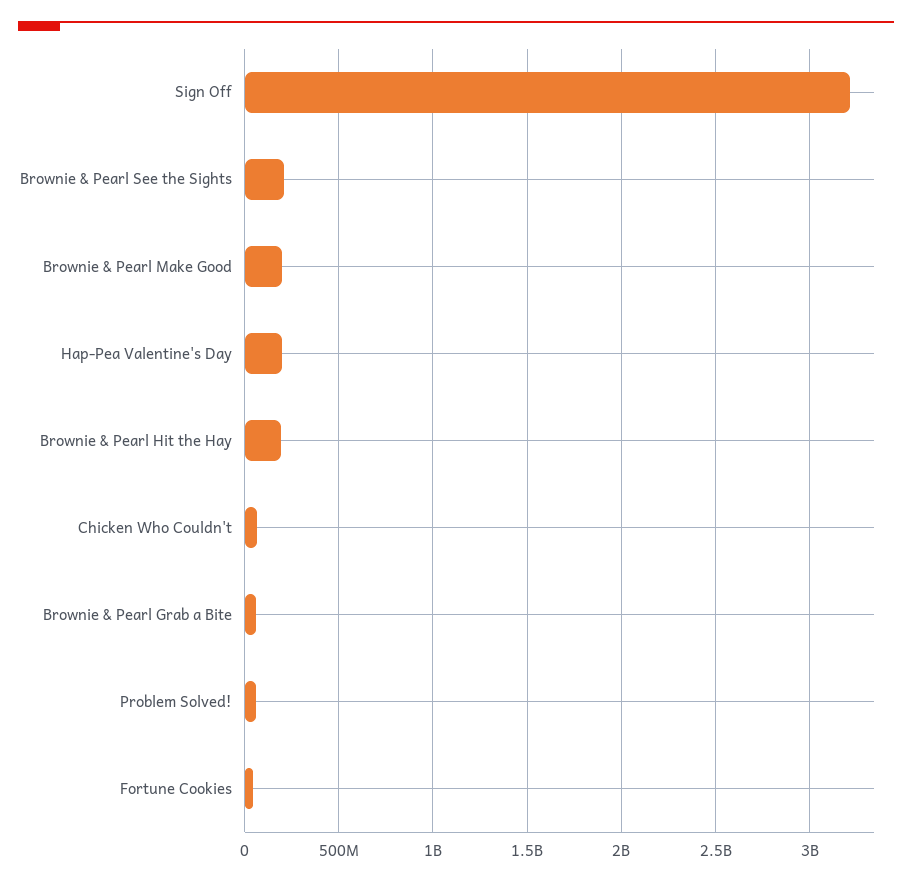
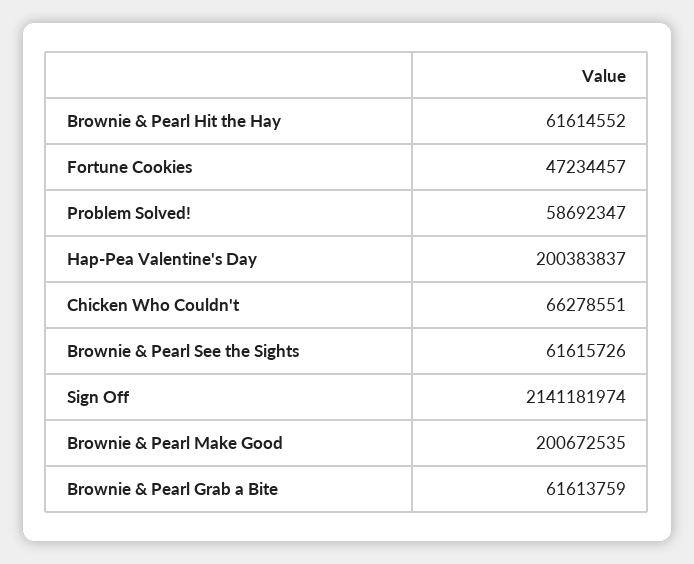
Sign Off: 3200000000 -> 2141181974
Brownie & Pearl See the Sights: 200000000 -> 61615726
Brownie & Pearl Hit the Hay: 200000000 -> 61614552

